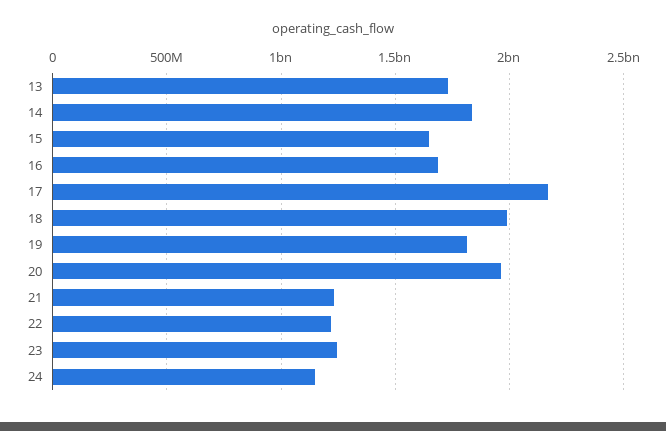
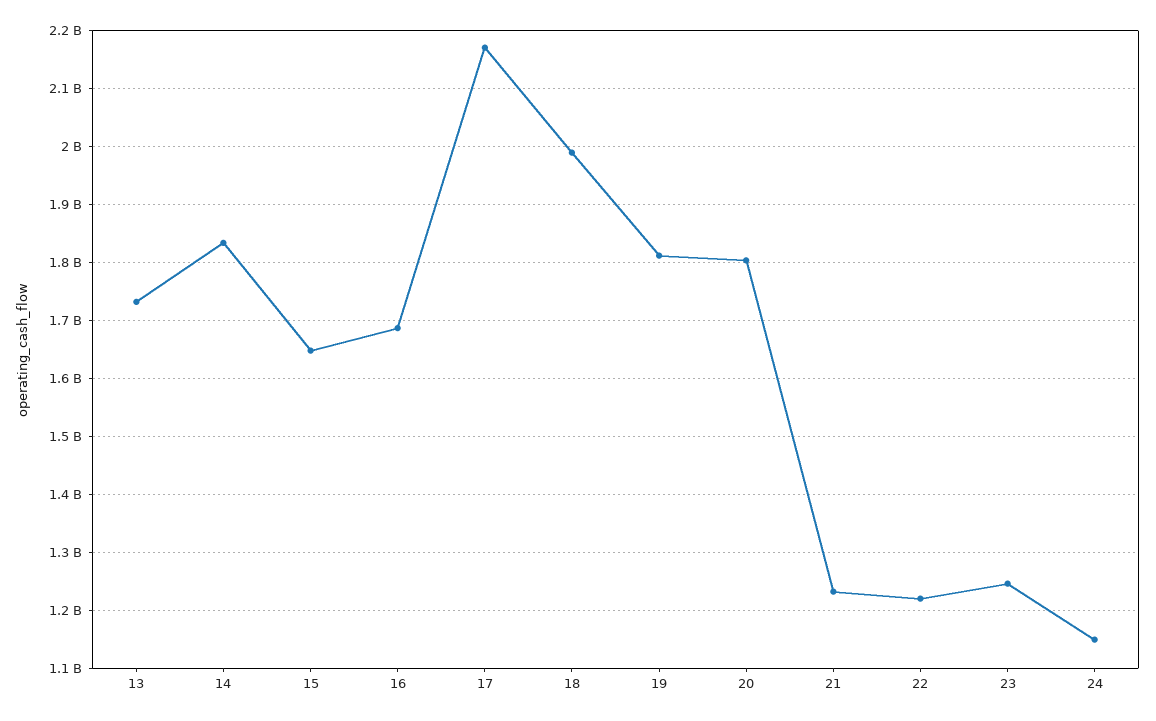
20: 1950000000 -> 1800000000

